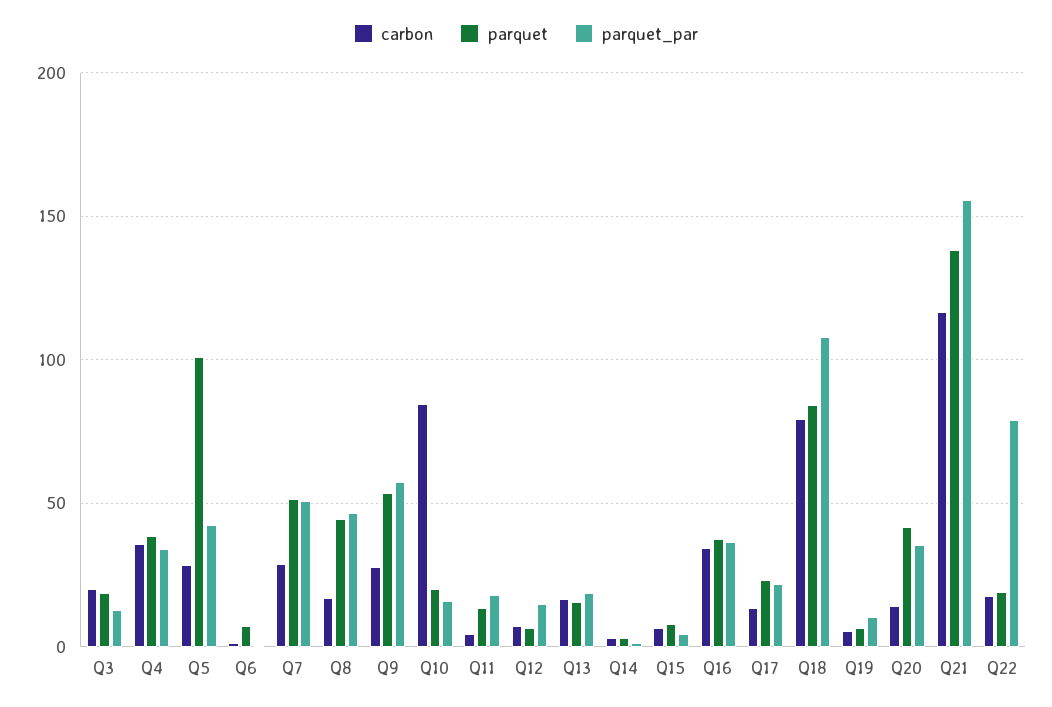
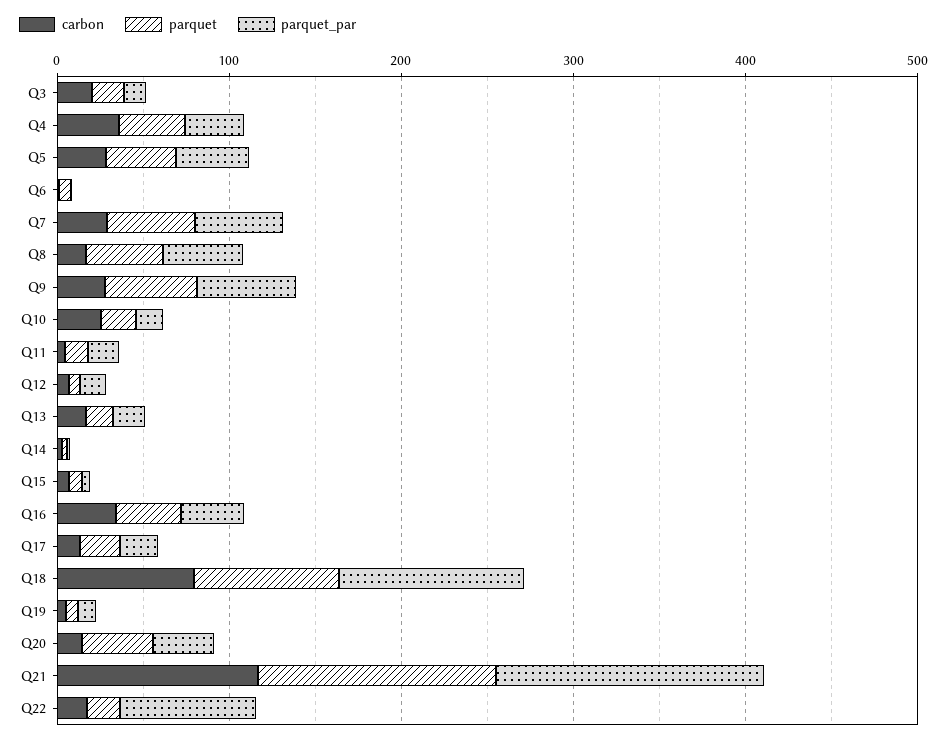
parquet, Q5: 100 -> 40
carbon, Q10: 85 -> 20

